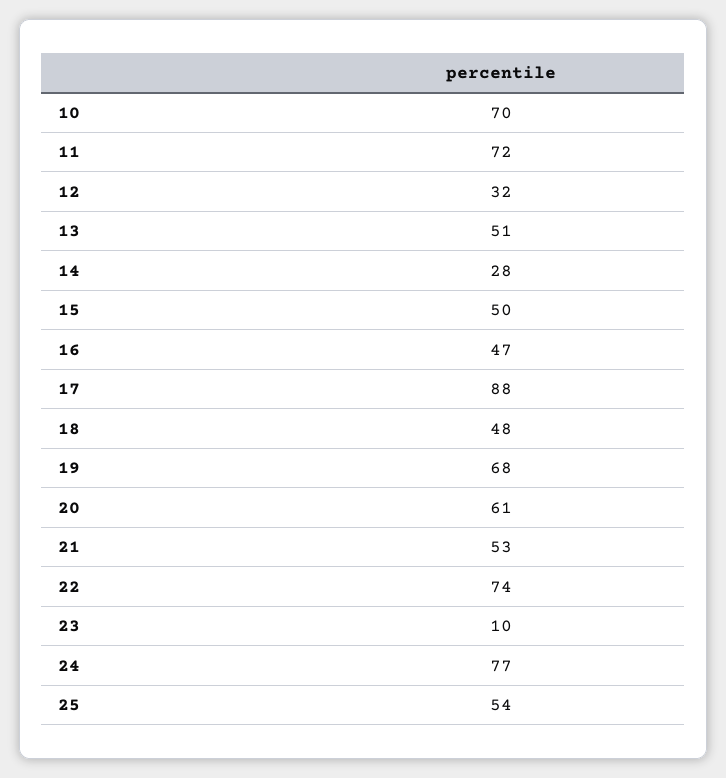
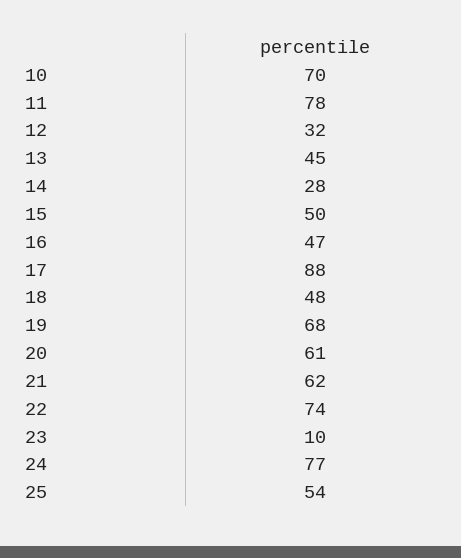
11: 72 -> 78
13: 51 -> 45
21: 53 -> 62

